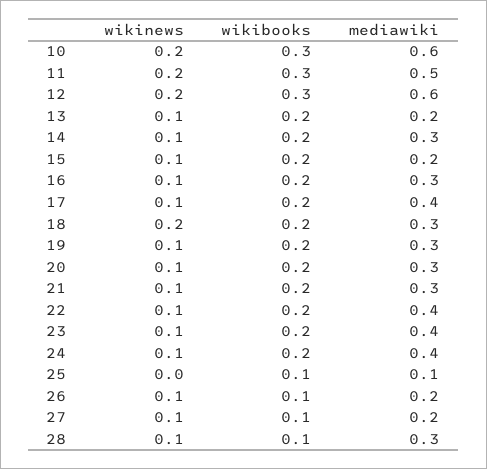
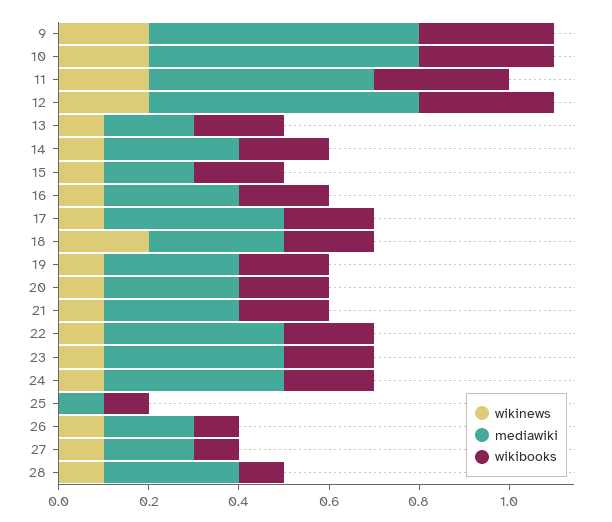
wikinews, 9: none -> 0.2
mediawiki, 9: none -> 0.6
wikibooks, 9: none -> 0.3

